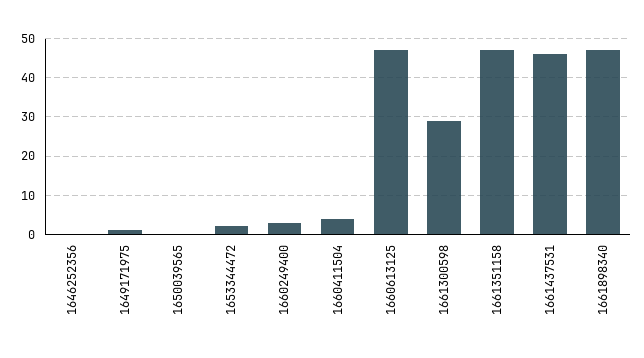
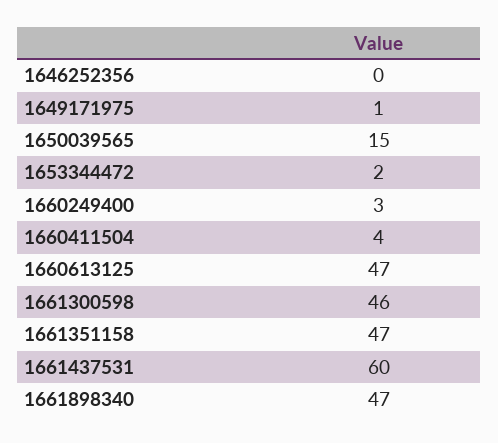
1650039565: 0 -> 15
1661300598: 30 -> 46
1661437531: 45 -> 60

